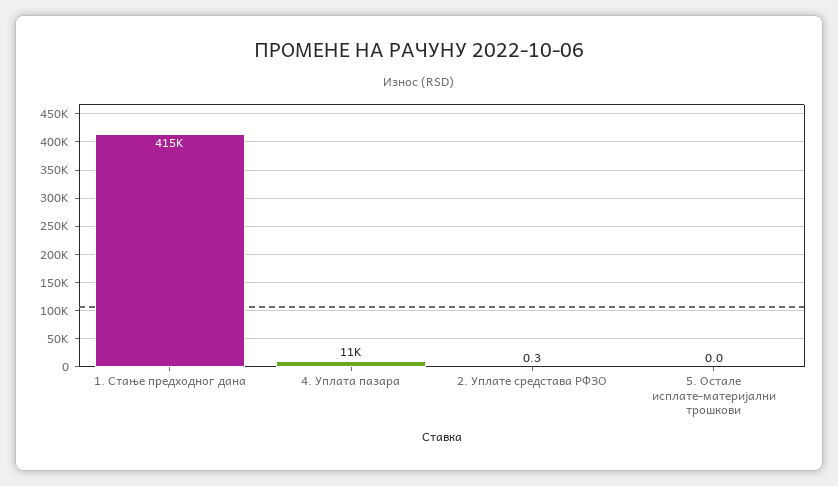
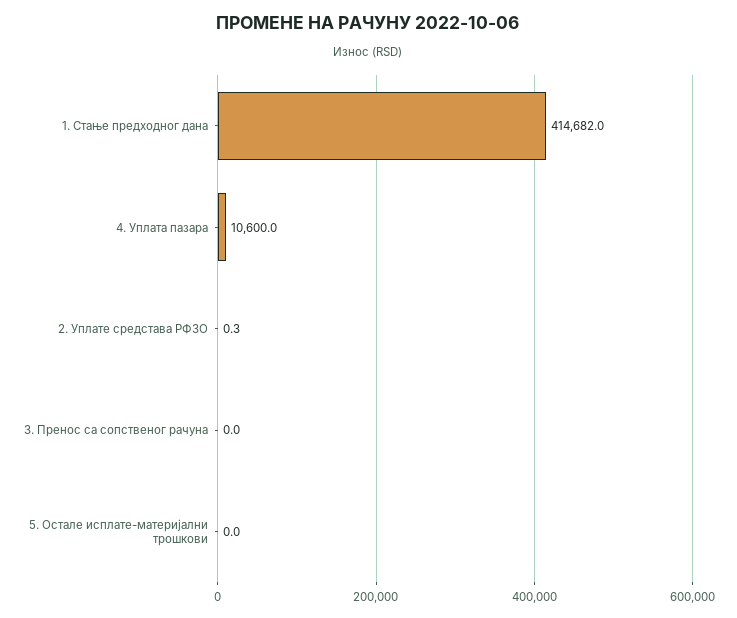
3. Пренос са сопственог рачуна: none -> 0

